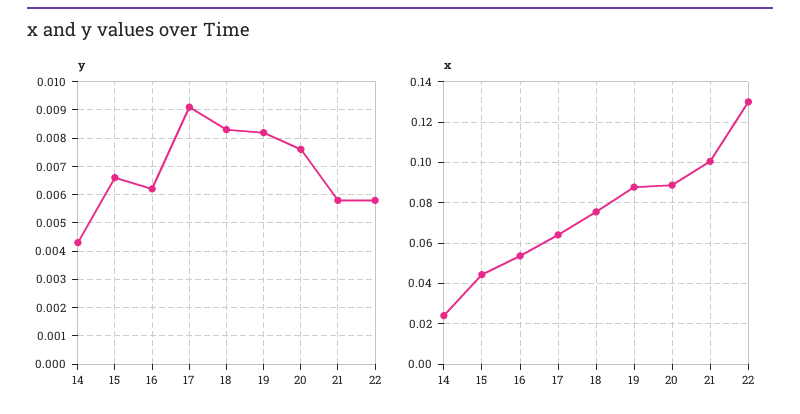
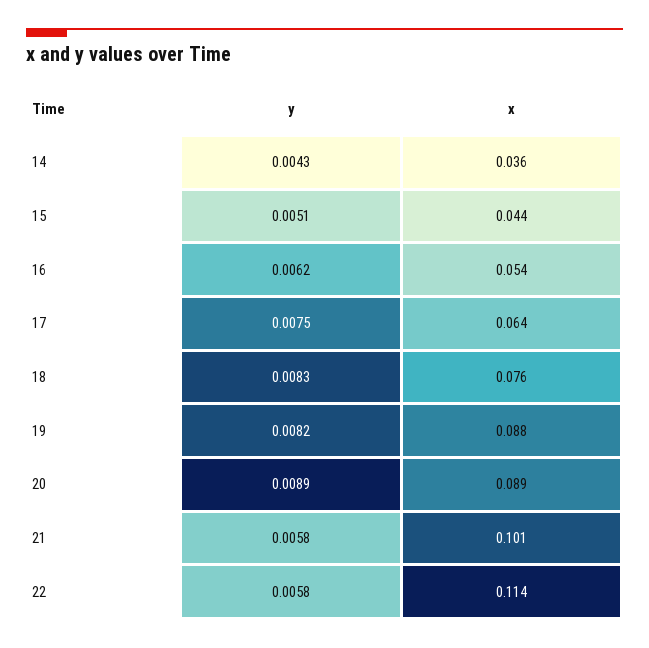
y, 15: 0.0065 -> 0.0051
y, 17: 0.009 -> 0.0075
y, 20: 0.0075 -> 0.0089
x, 14: 0.025 -> 0.036
x, 22: 0.13 -> 0.114

